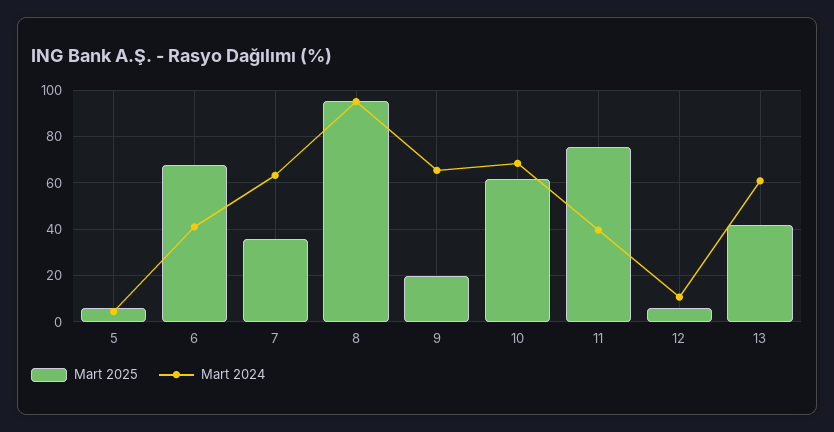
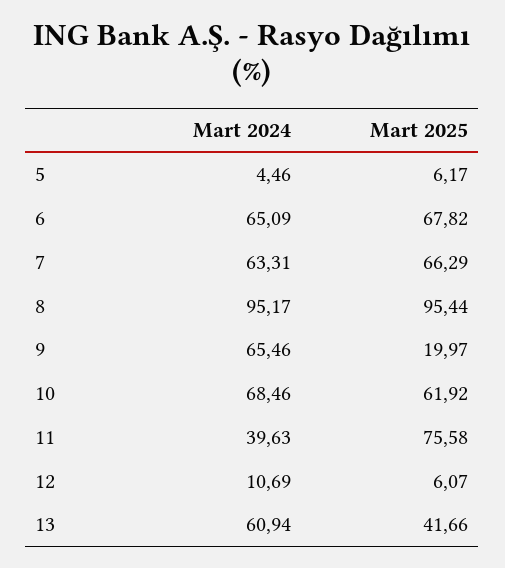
Mart 2024, 6: 40 -> 65.09
Mart 2025, 7: 35 -> 66.29

